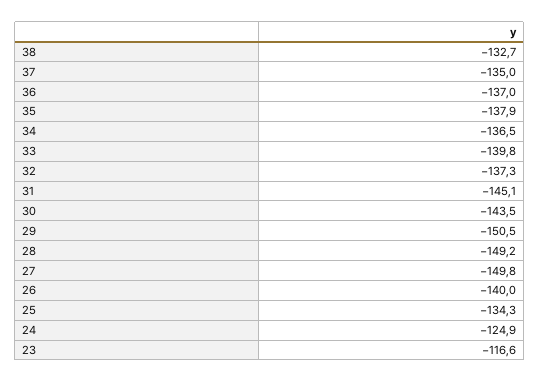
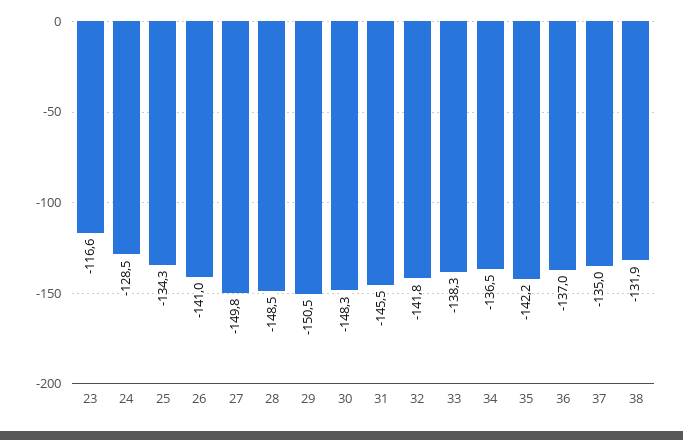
38: -132.7 -> -131.9
35: -137.9 -> -142.2
33: -139.8 -> -138.3
32: -137.3 -> -141.8
31: -145.1 -> -145.5
30: -143.5 -> -148.3
28: -149.2 -> -148.5
26: -140 -> -141
24: -124.9 -> -128.5

